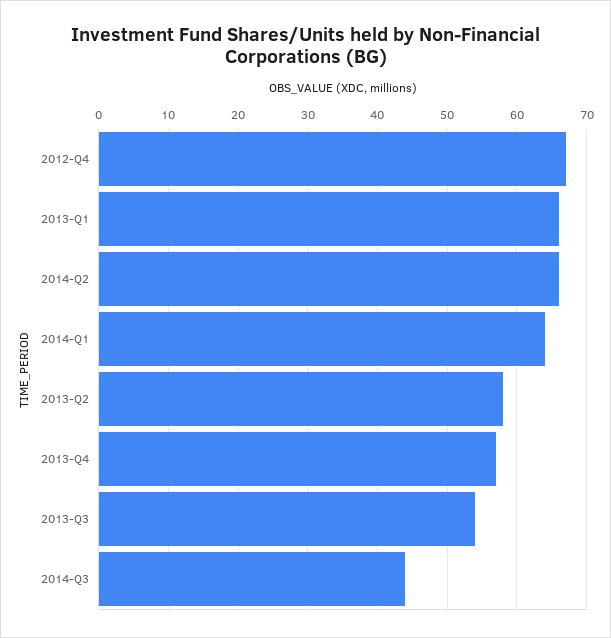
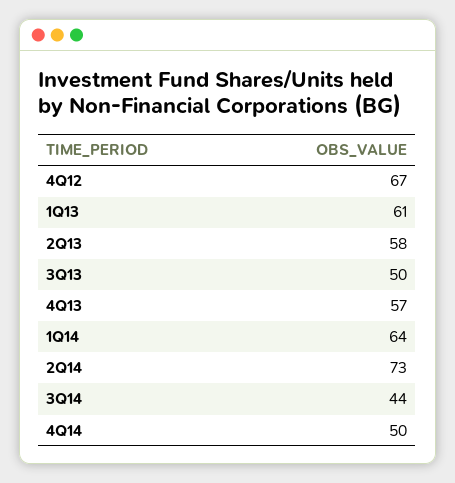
2013-Q1: 66 -> 61
2014-Q2: 66 -> 73
2013-Q3: 54 -> 50
4Q14: none -> 50

